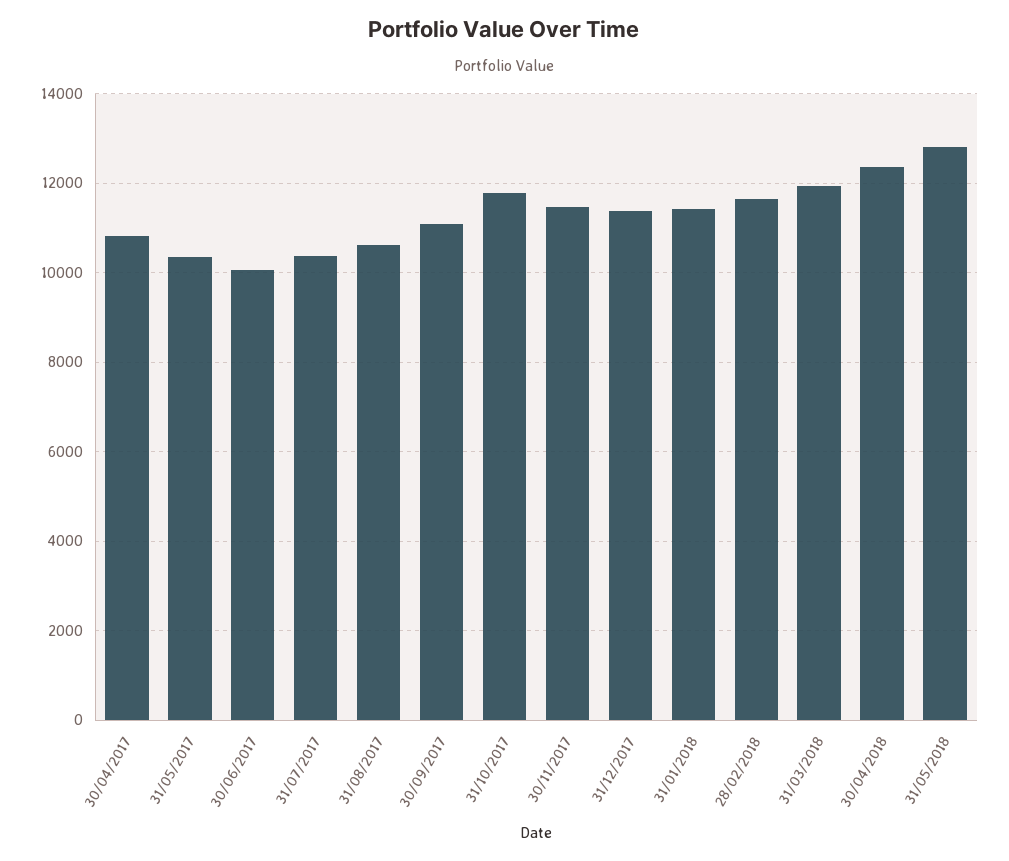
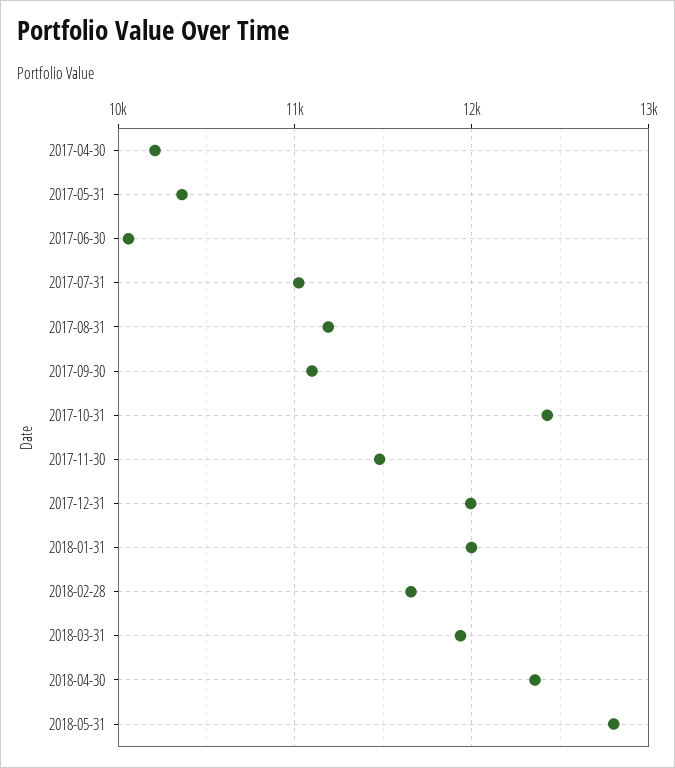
30/04/2017: 10800 -> 10200
31/07/2017: 10400 -> 11000
31/08/2017: 10600 -> 11200
31/10/2017: 11800 -> 12400
31/12/2017: 11400 -> 12000
31/01/2018: 11400 -> 12000

